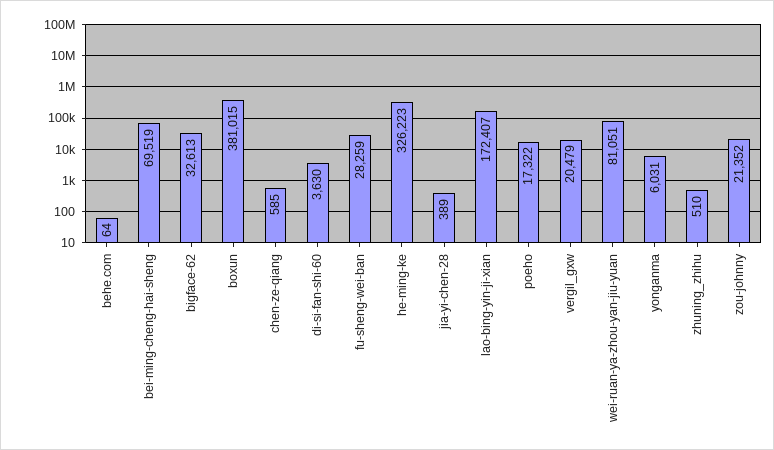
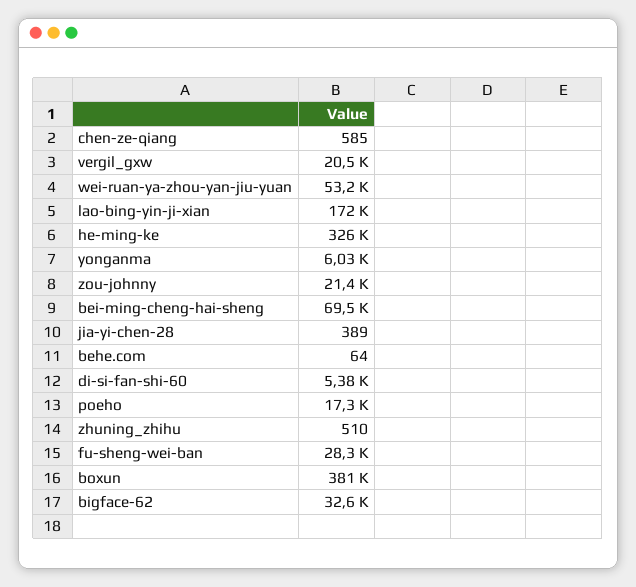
di-si-fan-shi-60: 3630 -> 5380
wei-ruan-ya-zhou-yan-jiu-yuan: 81051 -> 53200

